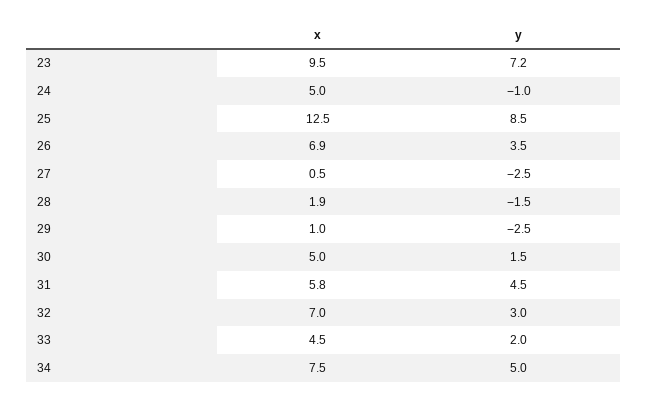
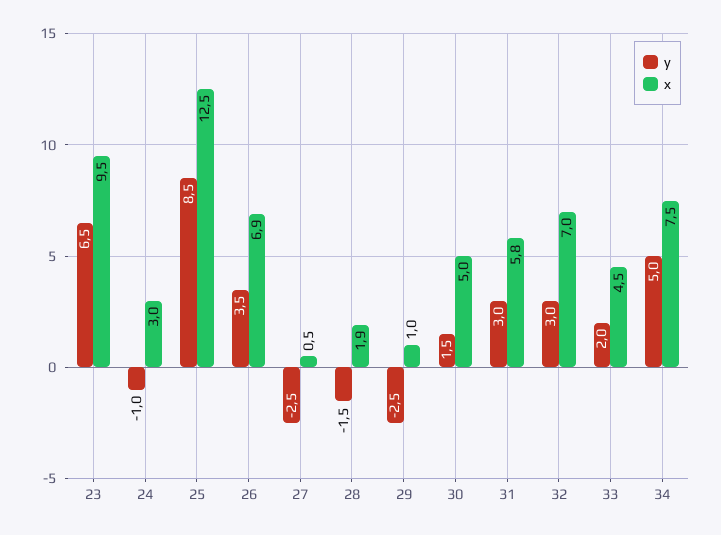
y, 23: 7.2 -> 6.5
x, 24: 5 -> 3
y, 31: 4.5 -> 3

